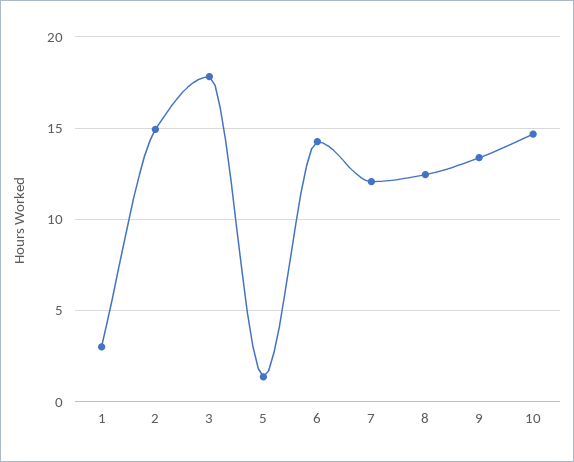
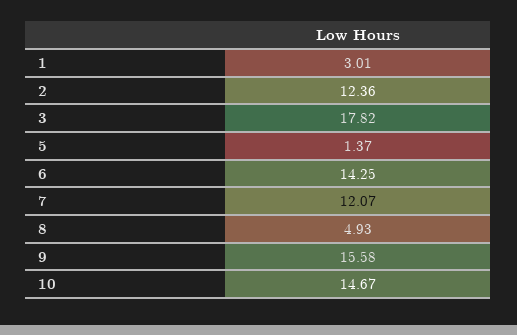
2: 15 -> 12.36
8: 12.5 -> 4.93
9: 13.5 -> 15.58

